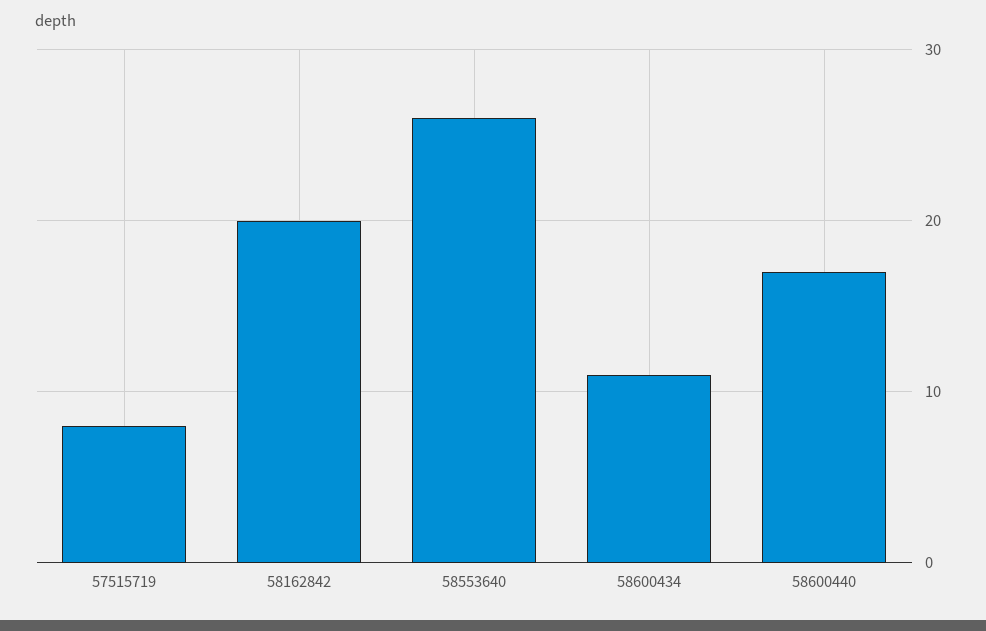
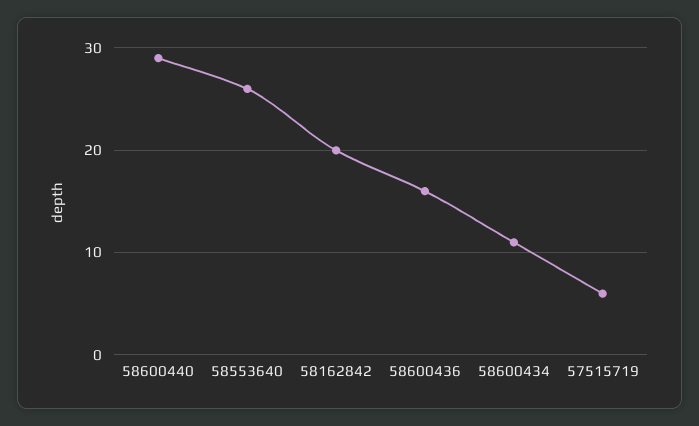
57515719: 8 -> 6
58600440: 17 -> 29
58600436: none -> 16

